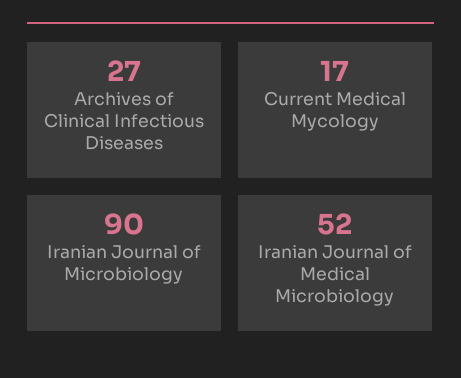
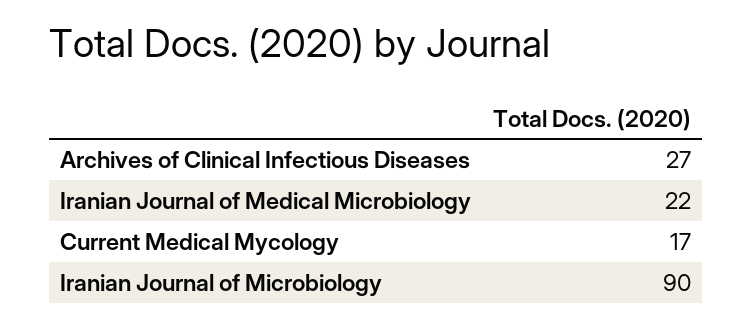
Iranian Journal of Medical Microbiology: 52 -> 22

